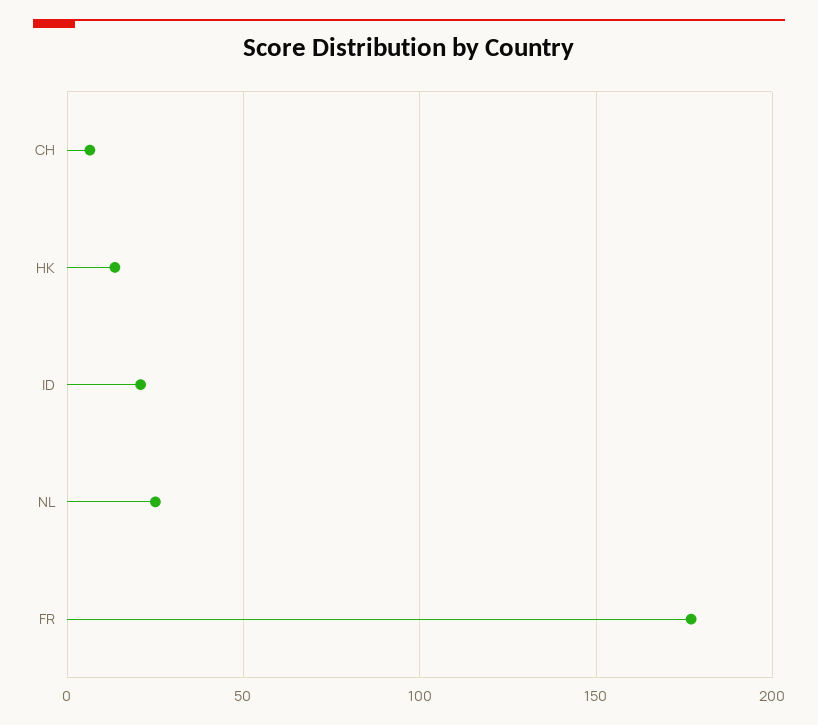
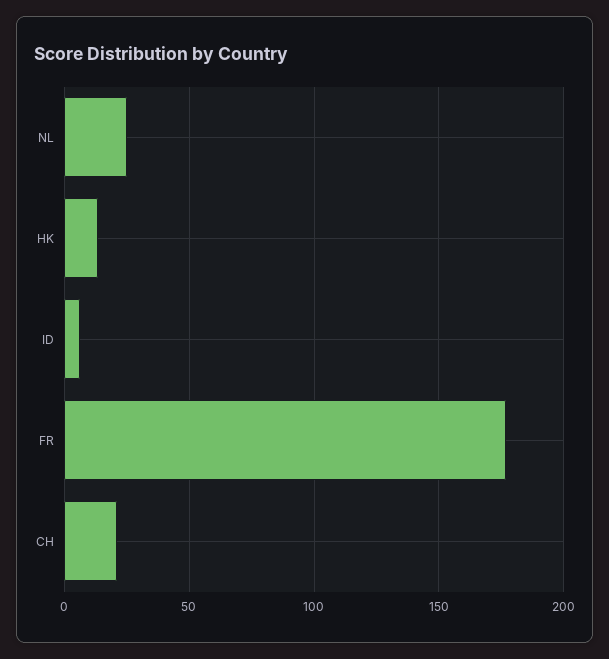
CH: 5 -> 20
ID: 20 -> 5

